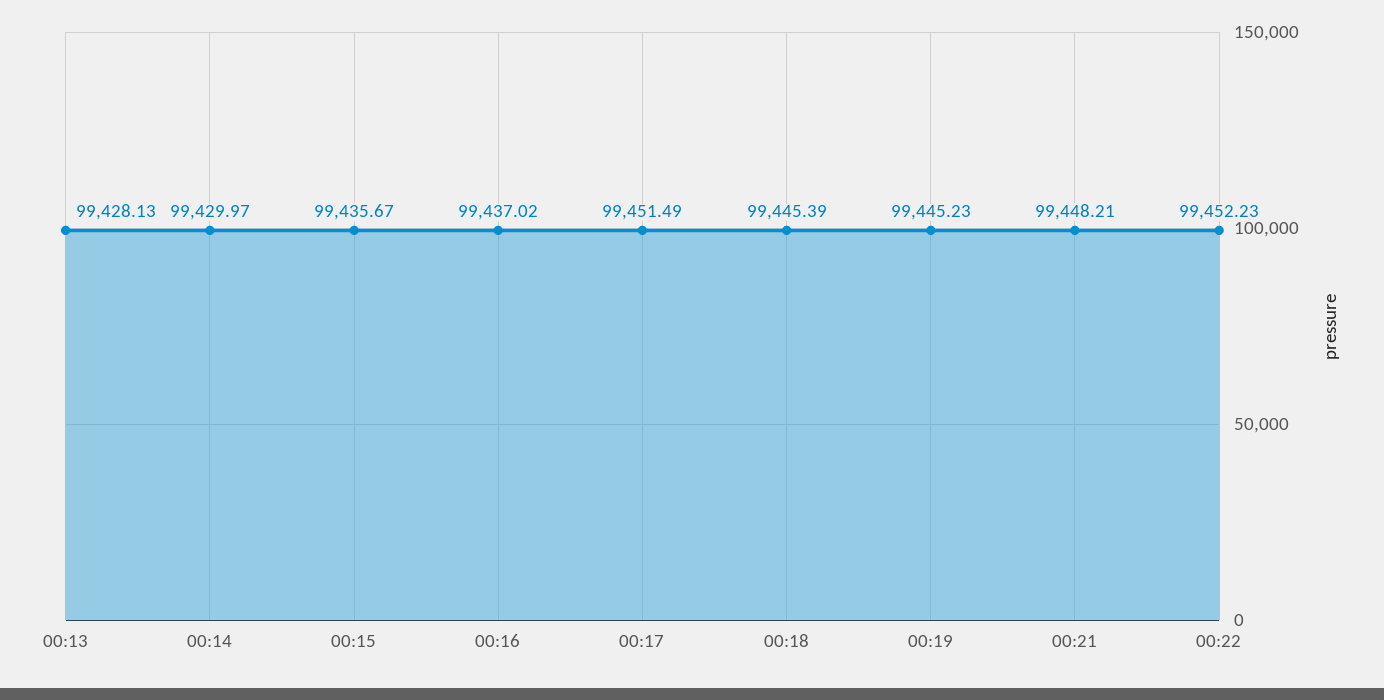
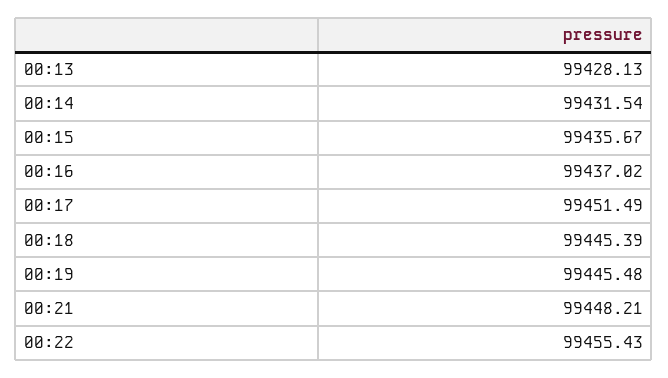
00:14: 99429.97 -> 99431.54
00:19: 99445.23 -> 99445.48
00:22: 99452.23 -> 99455.43

